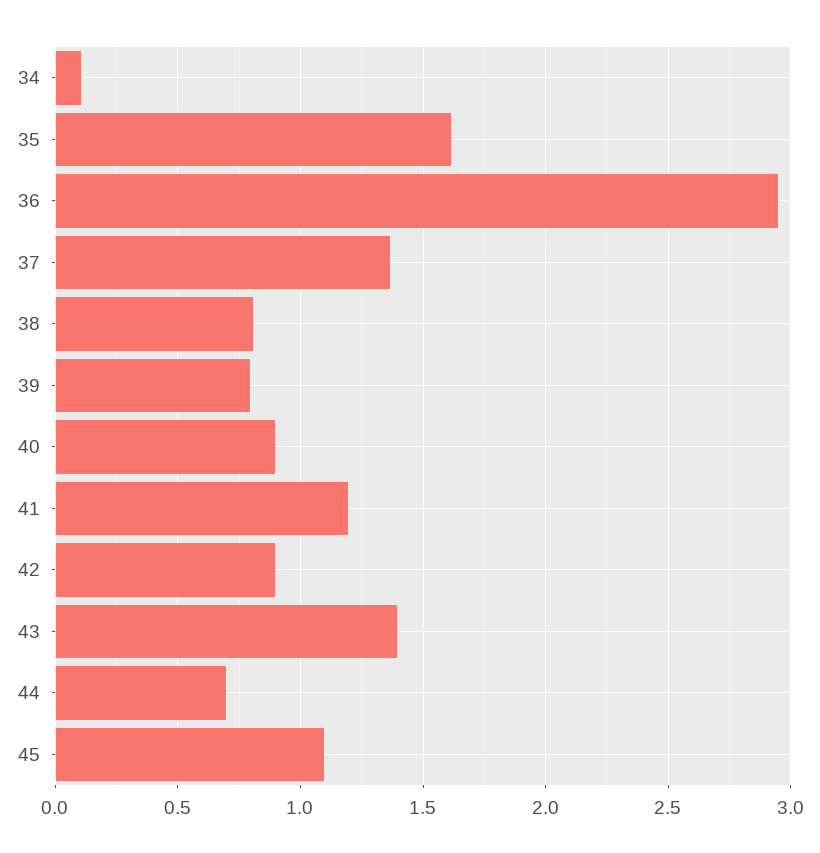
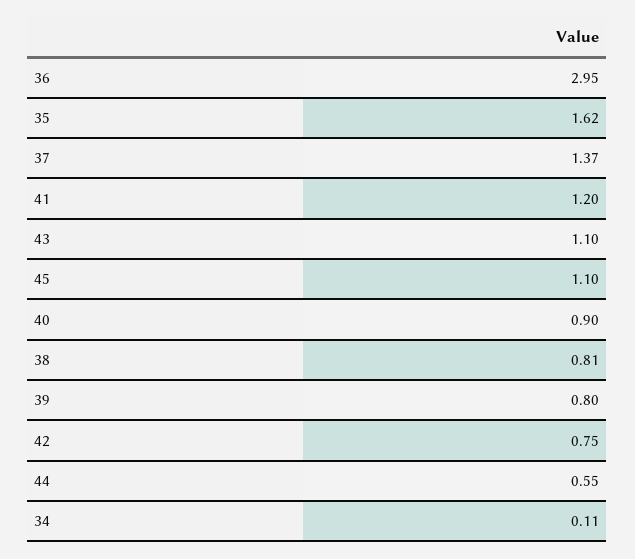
42: 0.9 -> 0.75
43: 1.4 -> 1.1
44: 0.7 -> 0.55

